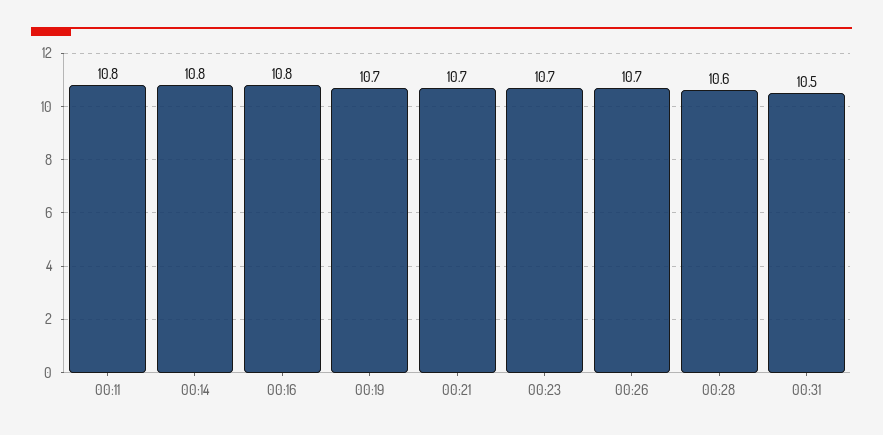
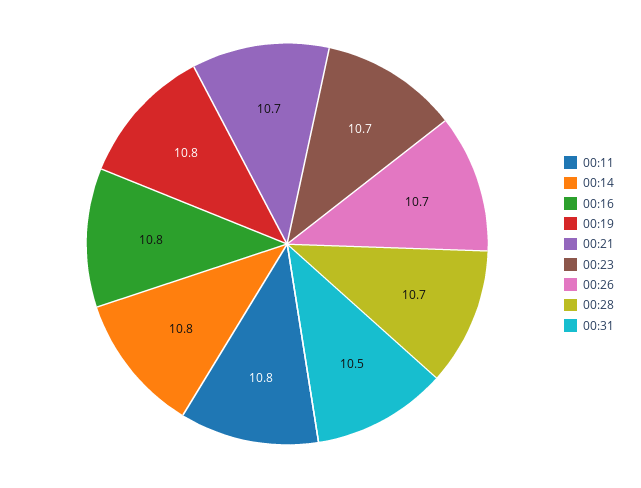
00:19: 10.7 -> 10.8
00:28: 10.6 -> 10.7

